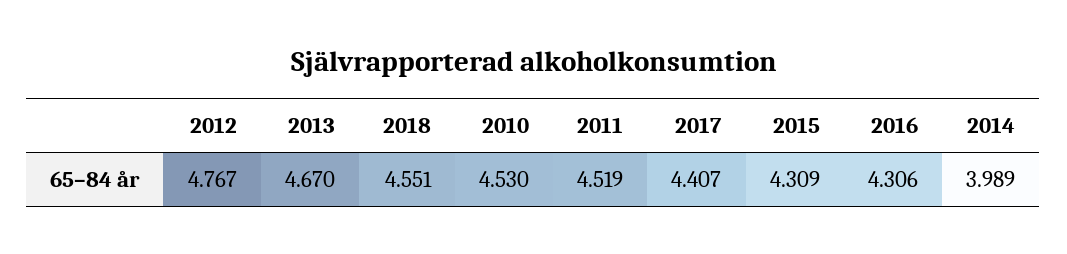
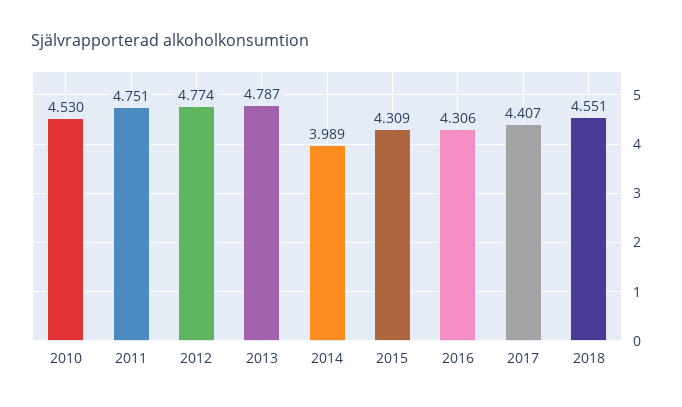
2012: 4.767 -> 4.774
2013: 4.67 -> 4.787
2011: 4.519 -> 4.751

